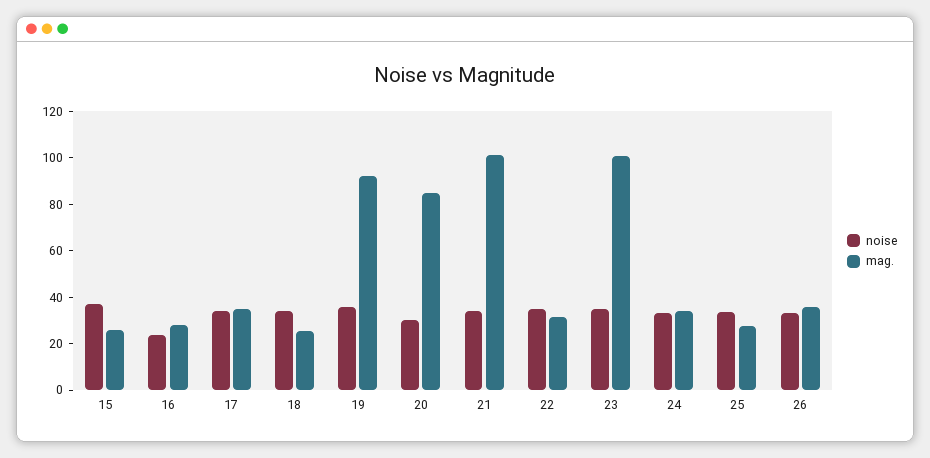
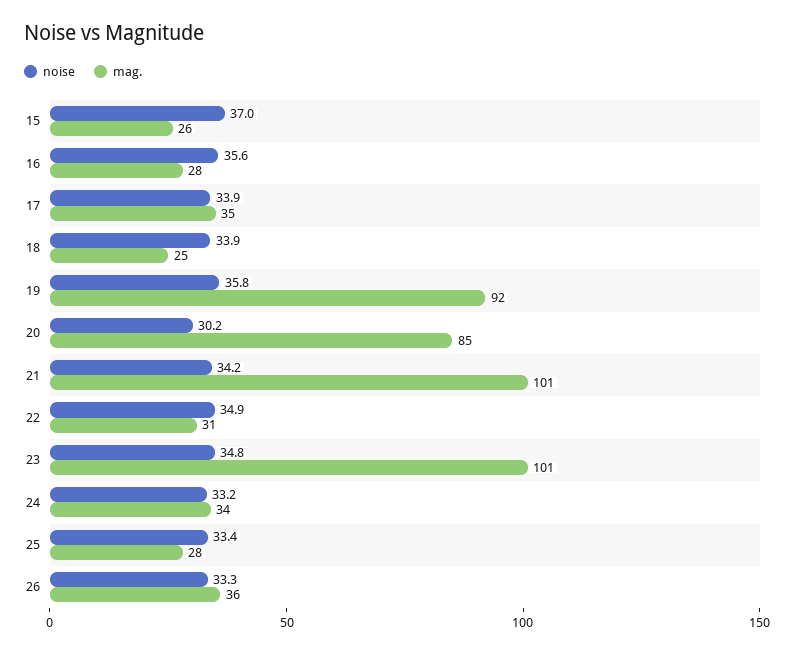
noise, 16: 25 -> 35.6

